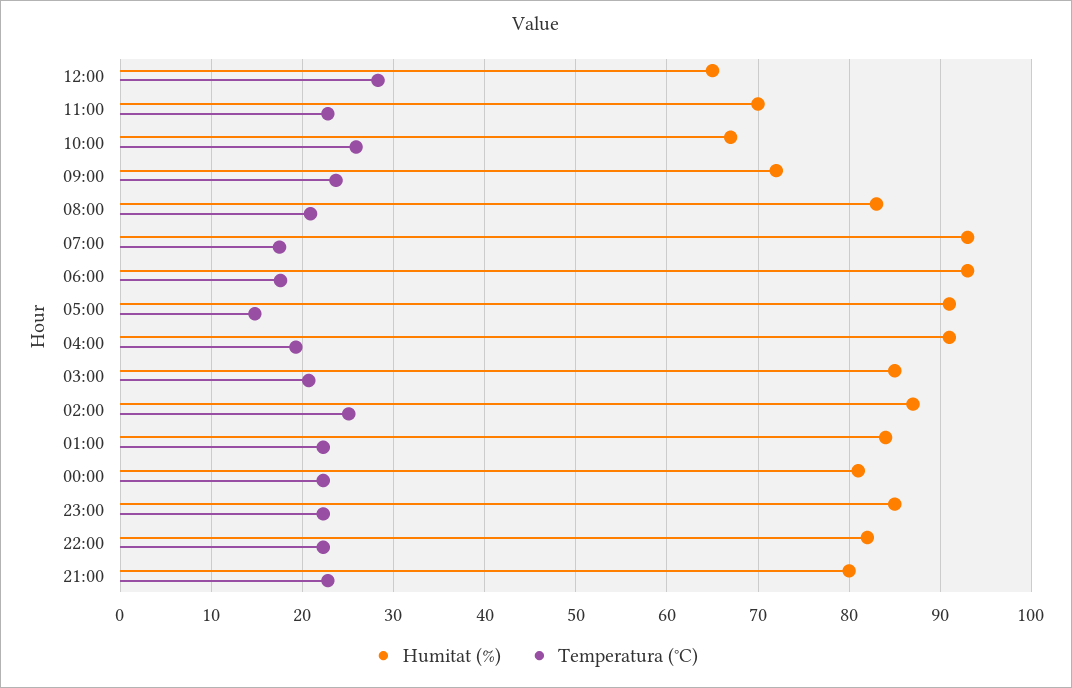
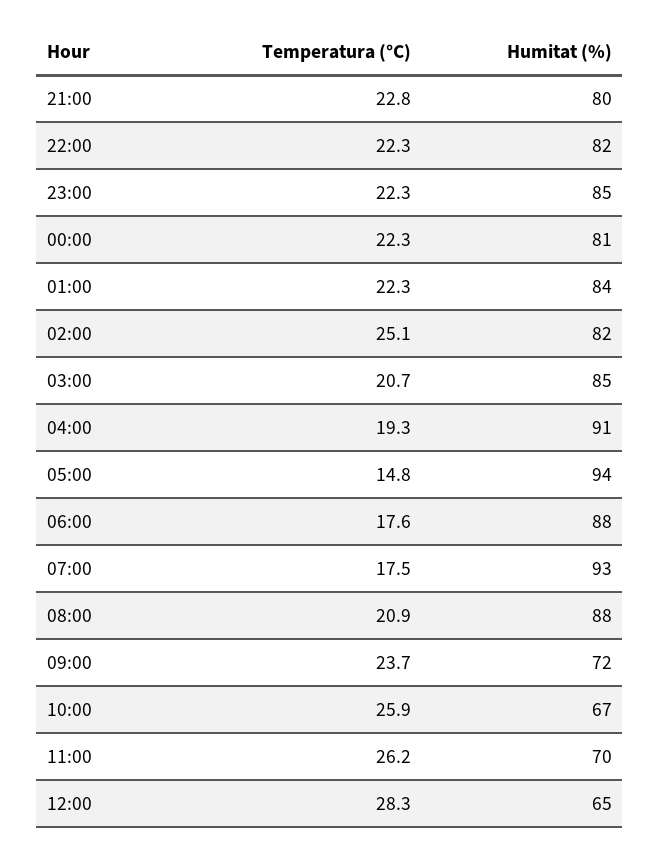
Temperatura (°C), 11:00: 23 -> 26.2
Humitat (%), 08:00: 83 -> 88
Humitat (%), 06:00: 93 -> 88
Humitat (%), 05:00: 91 -> 94
Humitat (%), 02:00: 87 -> 82

